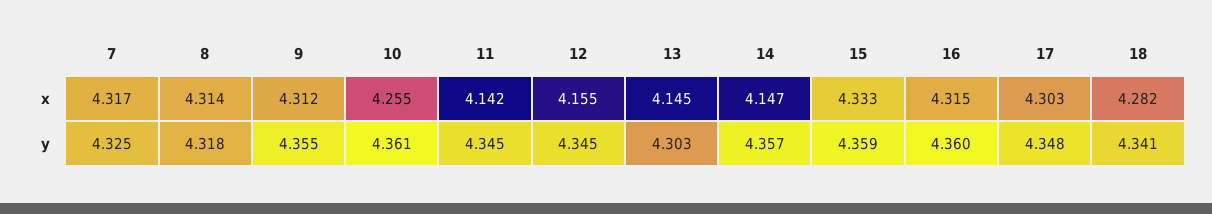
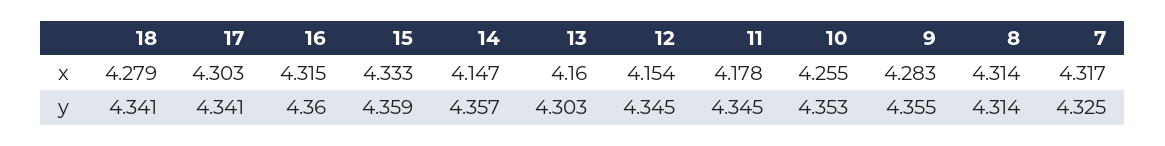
9, x: 4.312 -> 4.283
11, x: 4.142 -> 4.178
12, x: 4.155 -> 4.154
13, x: 4.145 -> 4.16
18, x: 4.282 -> 4.279
8, y: 4.318 -> 4.314
10, y: 4.361 -> 4.353
17, y: 4.348 -> 4.341

